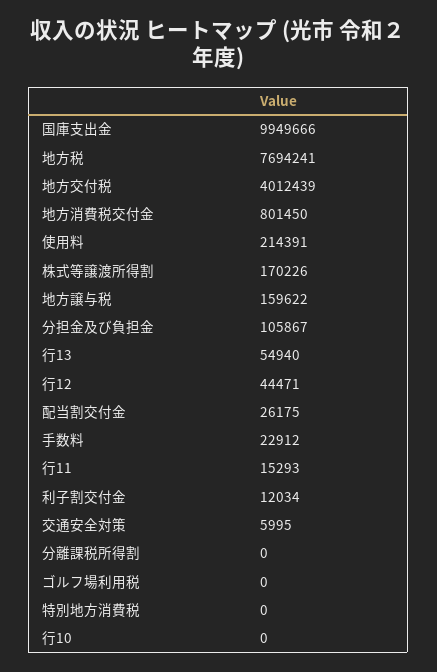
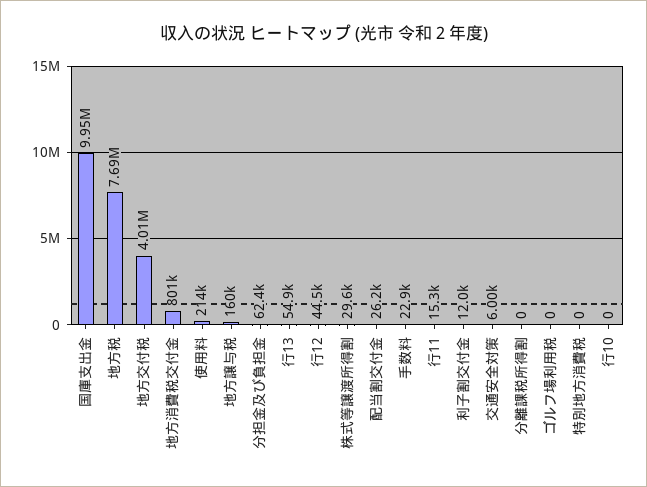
株式等譲渡所得割: 170226 -> 29600
分担金及び負担金: 105867 -> 62400

